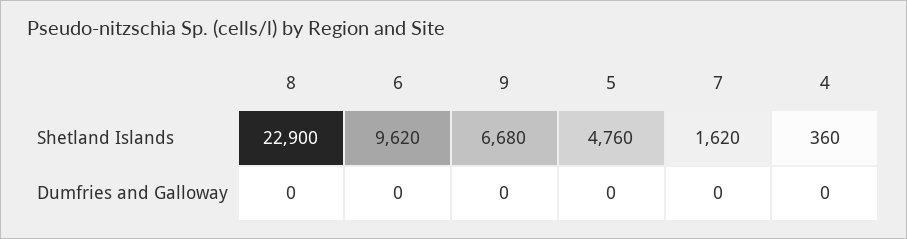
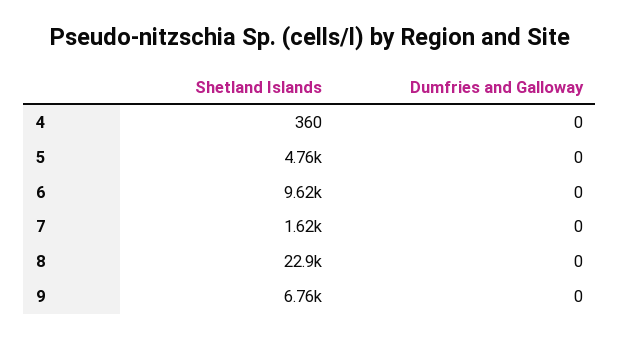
9, Shetland Islands: 6680 -> 6760

